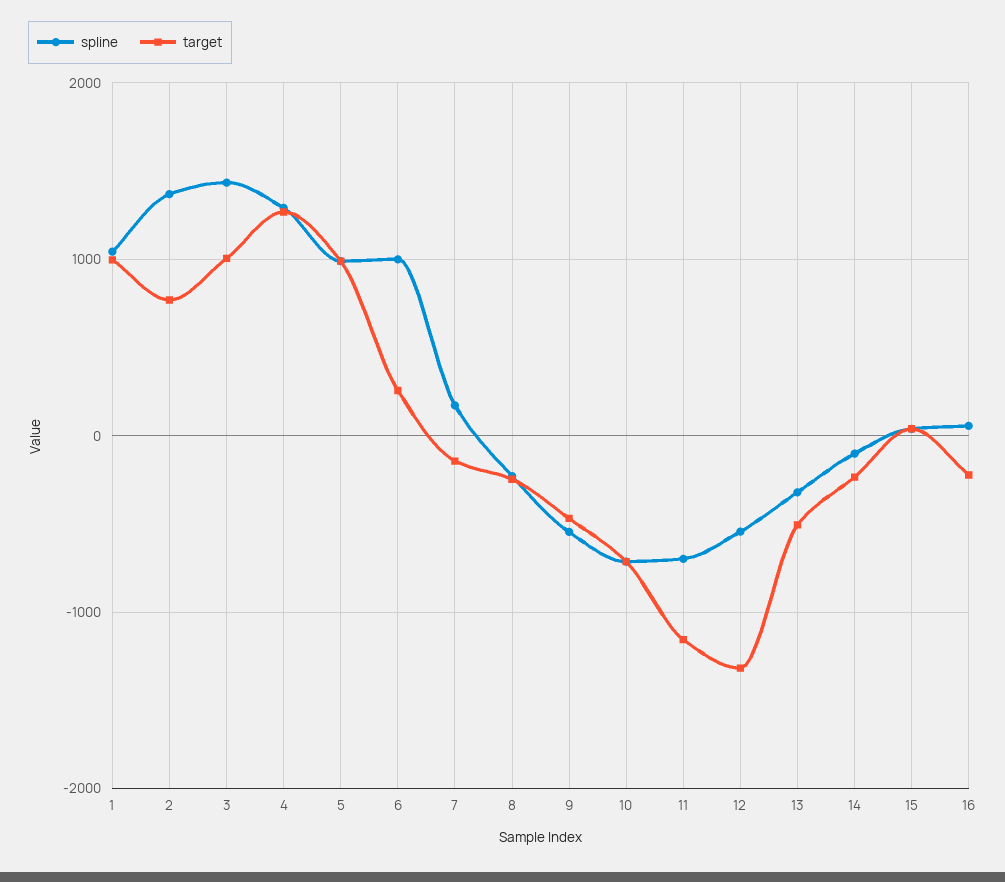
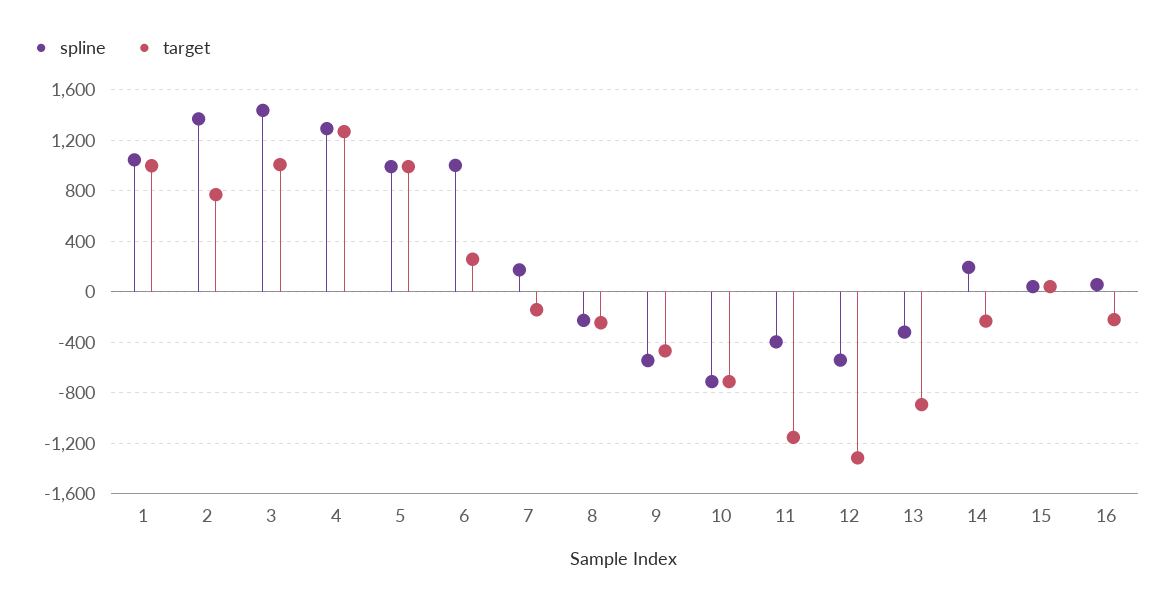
spline, 11: -700 -> -400
target, 13: -500 -> -900
spline, 14: -100 -> 200

